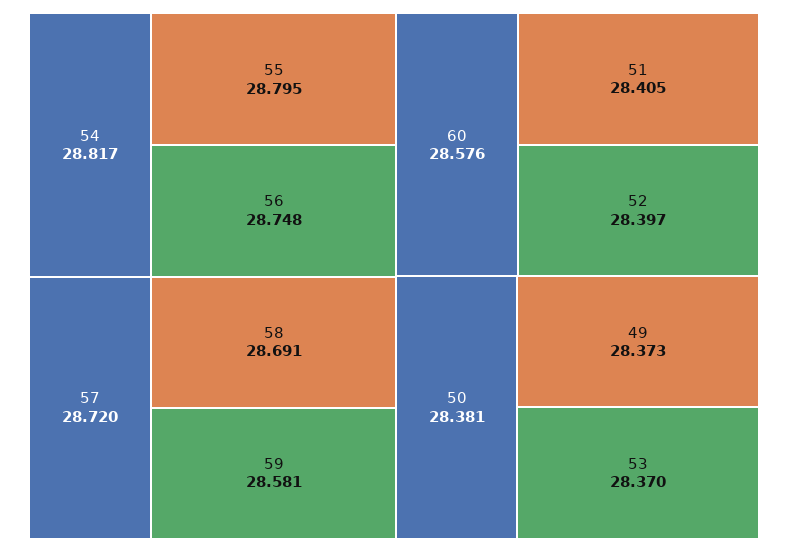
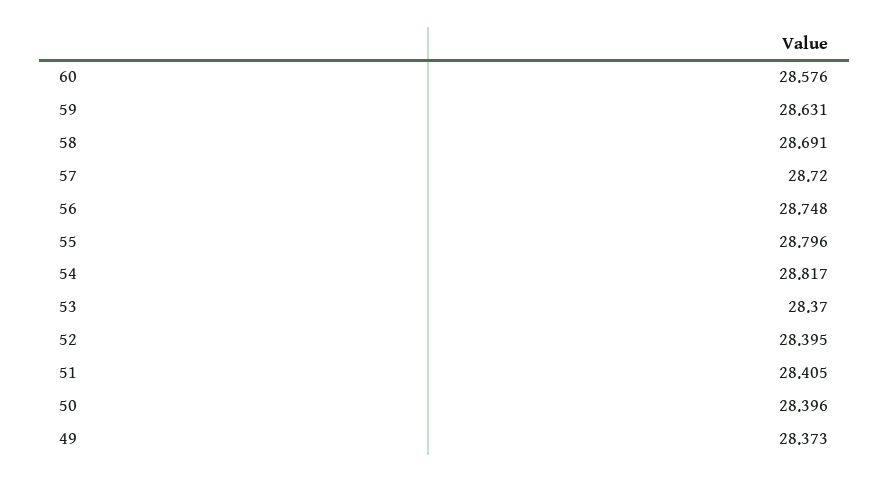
55: 28.795 -> 28.796
59: 28.581 -> 28.631
52: 28.397 -> 28.395
50: 28.381 -> 28.396

